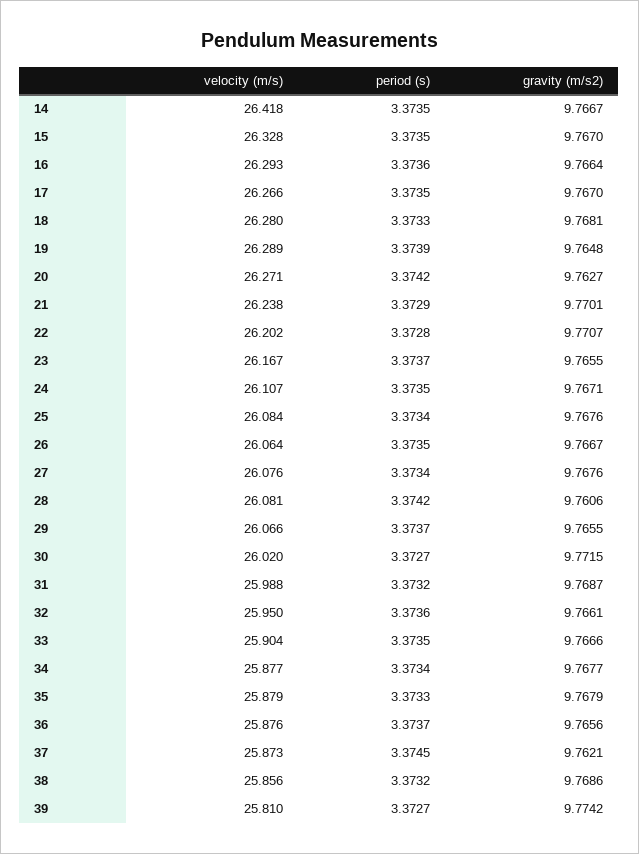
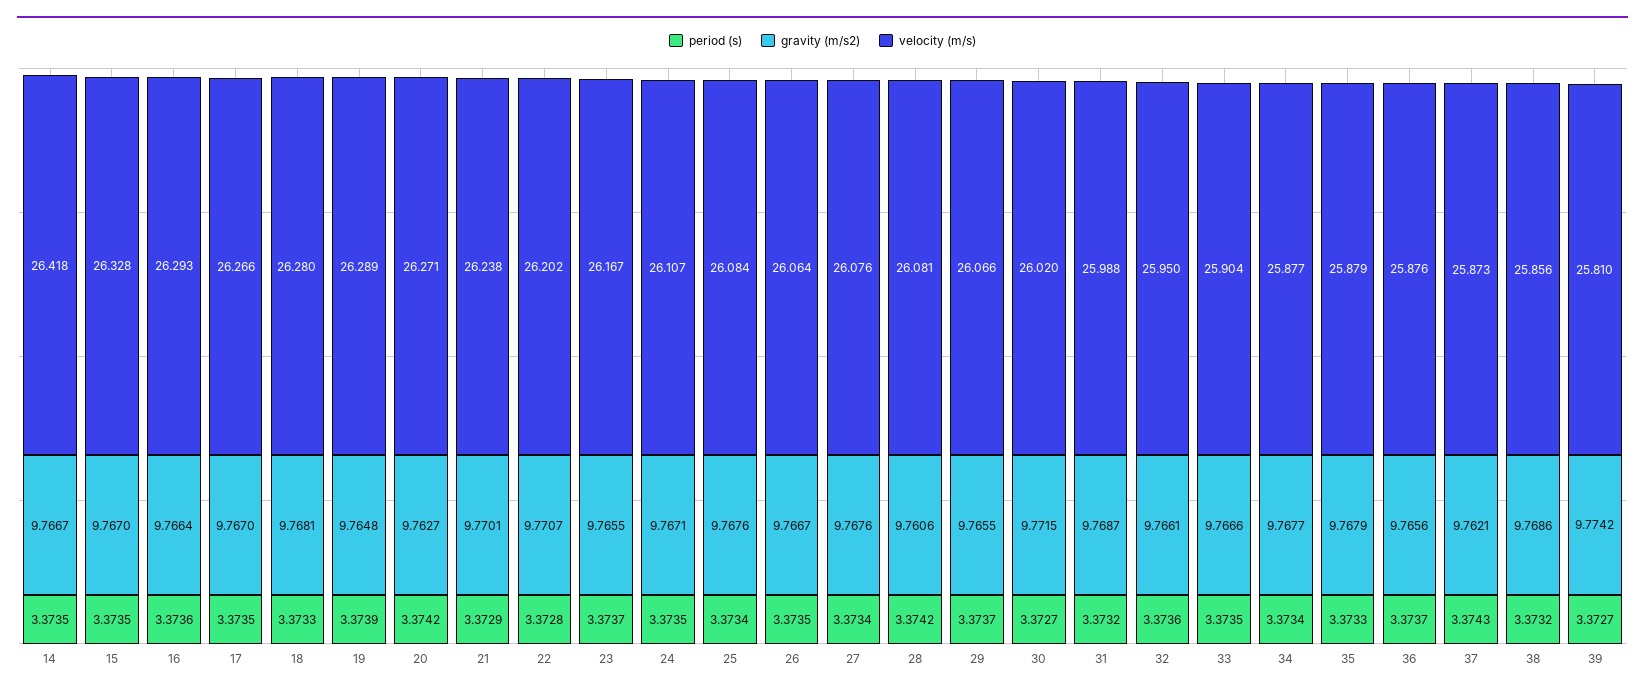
period (s), 37: 3.3745 -> 3.3743

